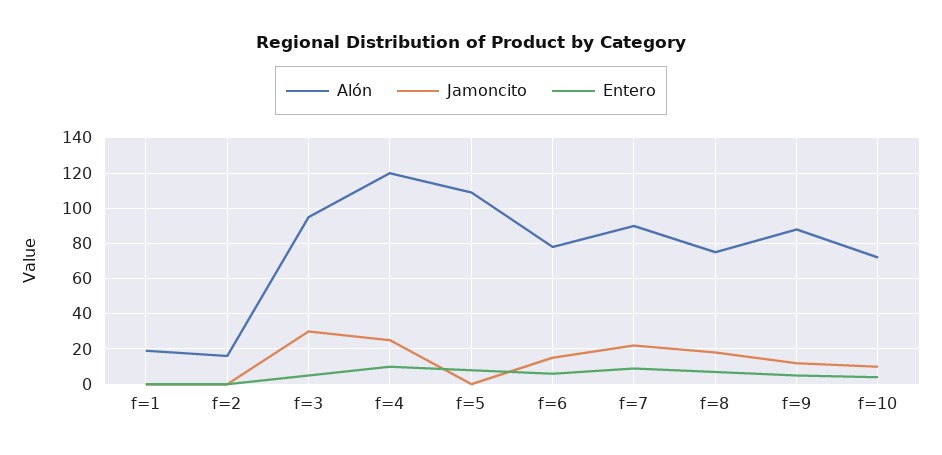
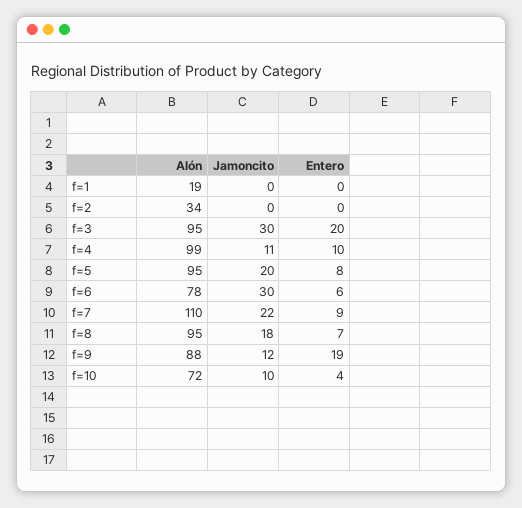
Alón, f=2: 15 -> 34
Entero, f=3: 5 -> 20
Alón, f=4: 120 -> 99
Jamoncito, f=4: 25 -> 11
Alón, f=5: 110 -> 95
Jamoncito, f=5: 0 -> 20
Jamoncito, f=6: 15 -> 30
Alón, f=7: 90 -> 110
Alón, f=8: 75 -> 95
Entero, f=9: 5 -> 19

